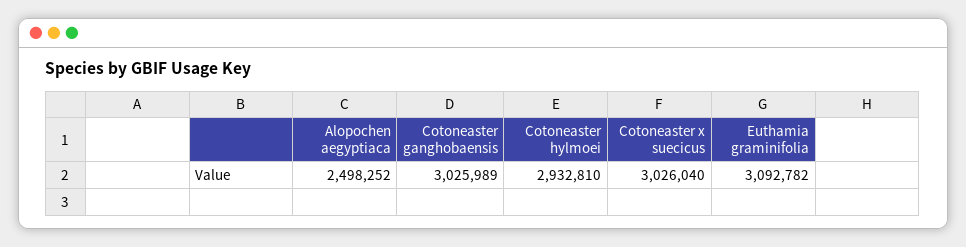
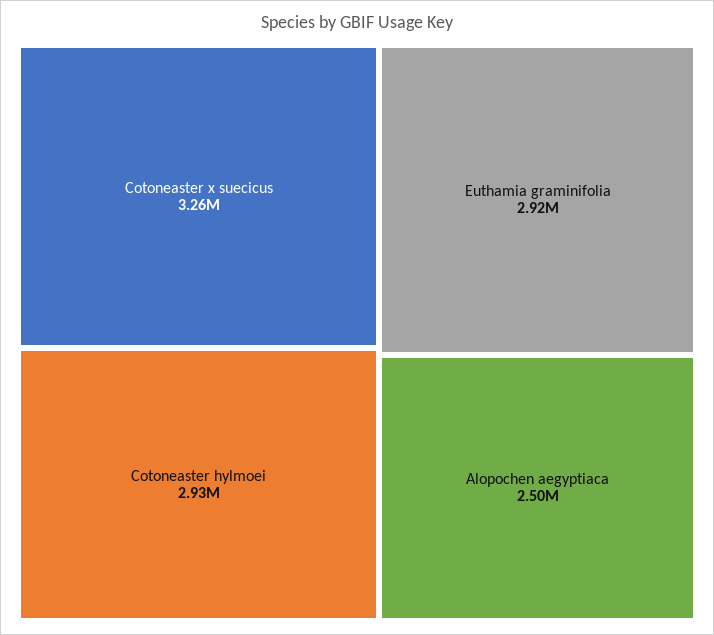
Cotoneaster ganghobaensis: 3025989 -> none
Cotoneaster x suecicus: 3026040 -> 3260000
Euthamia graminifolia: 3092782 -> 2920000

